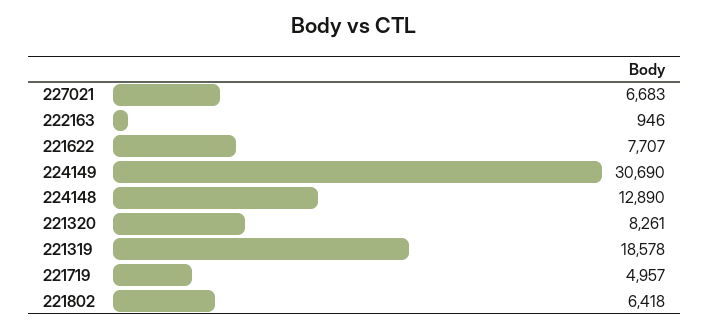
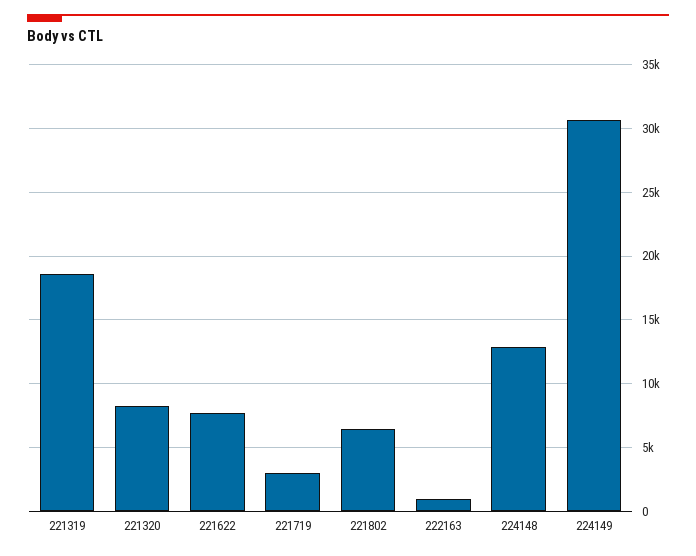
227021: 6683 -> none
221719: 4957 -> 3000

